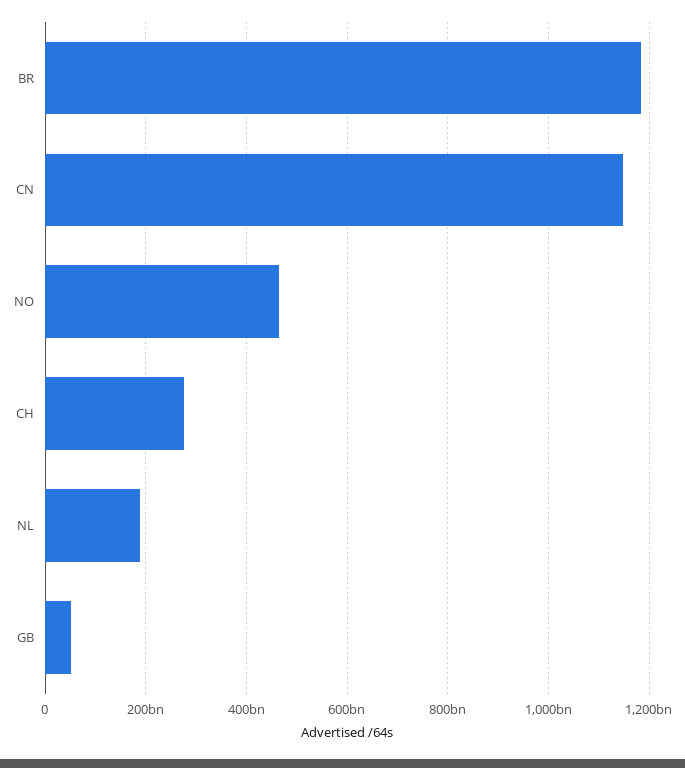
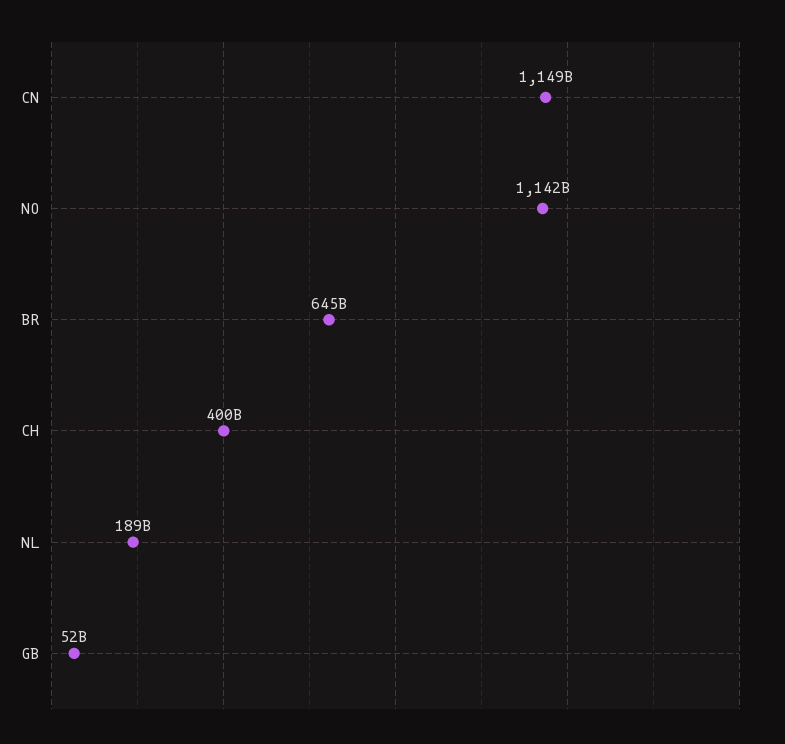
BR: 1180000000000 -> 645000000000
NO: 460000000000 -> 1142000000000
CH: 280000000000 -> 400000000000

